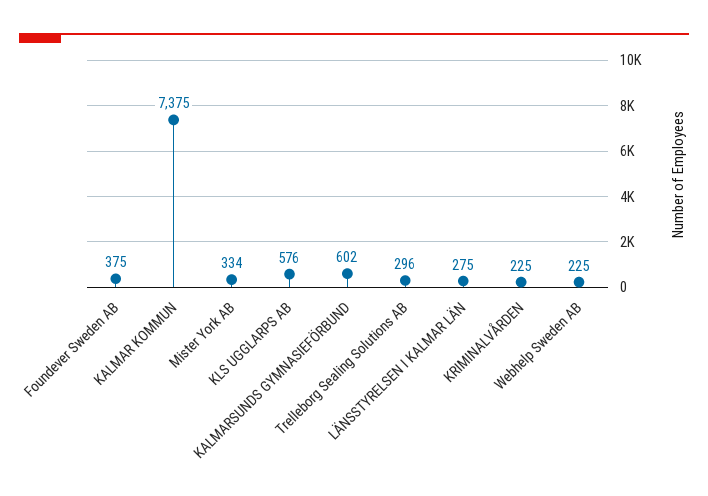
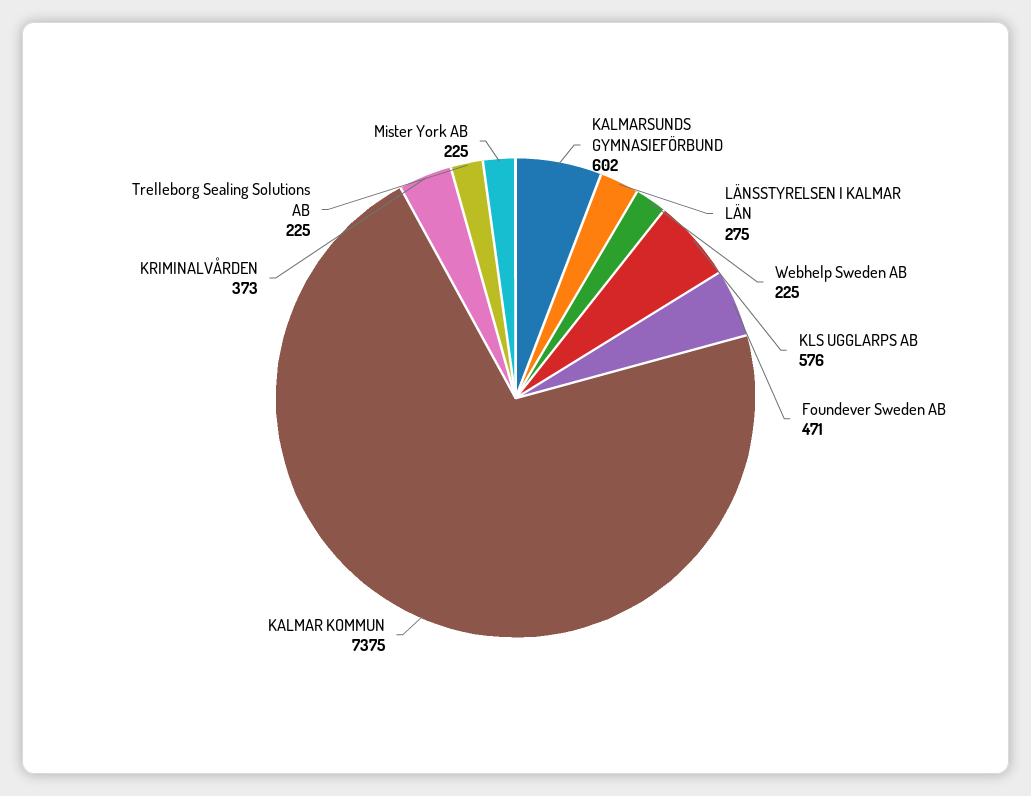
Foundever Sweden AB: 375 -> 471
Mister York AB: 334 -> 225
Trelleborg Sealing Solutions AB: 296 -> 225
KRIMINALVÅRDEN: 225 -> 373

